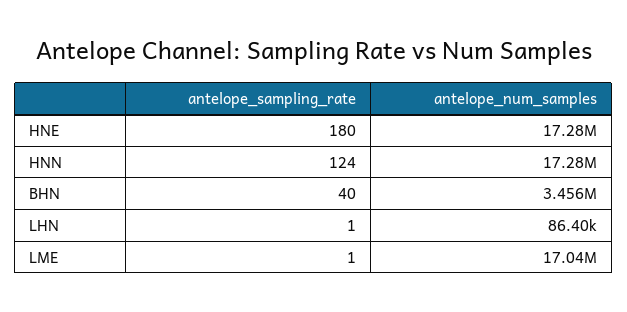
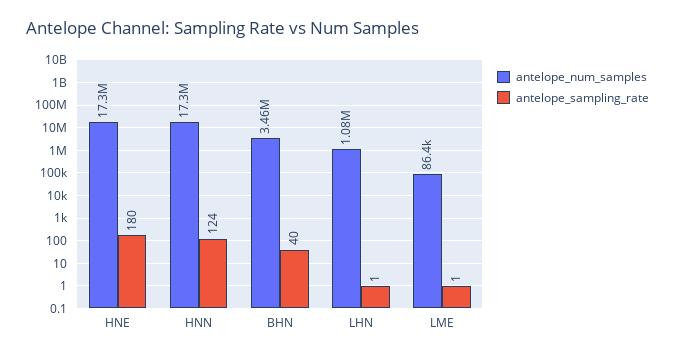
antelope_num_samples, LHN: 86400 -> 1080000
antelope_num_samples, LME: 17040000 -> 86400

